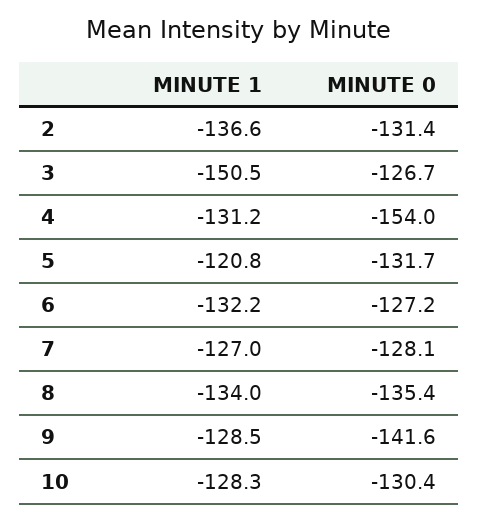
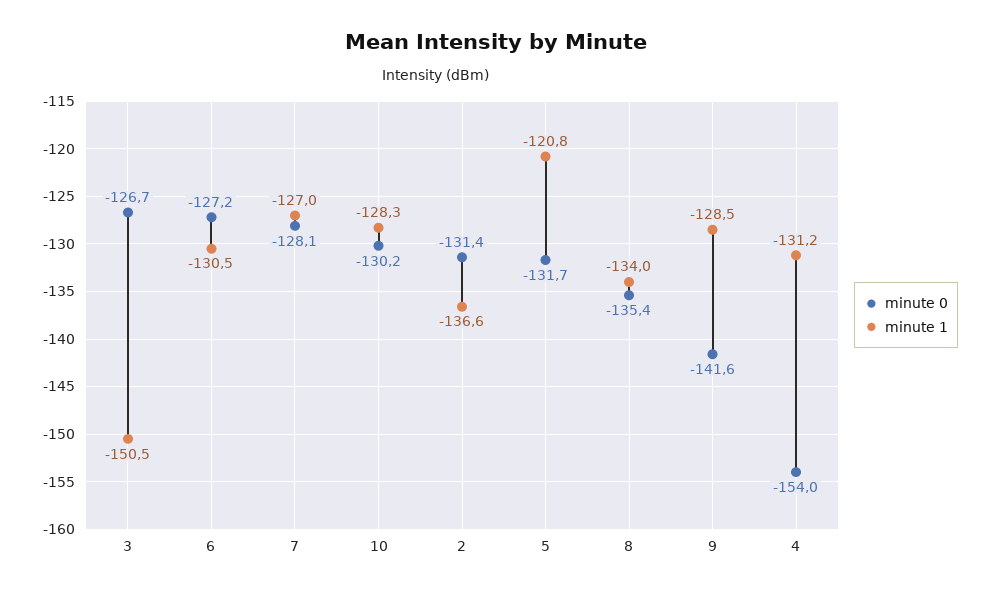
MINUTE 1, 6: -132.2 -> -130.5
MINUTE 0, 10: -130.4 -> -130.2

